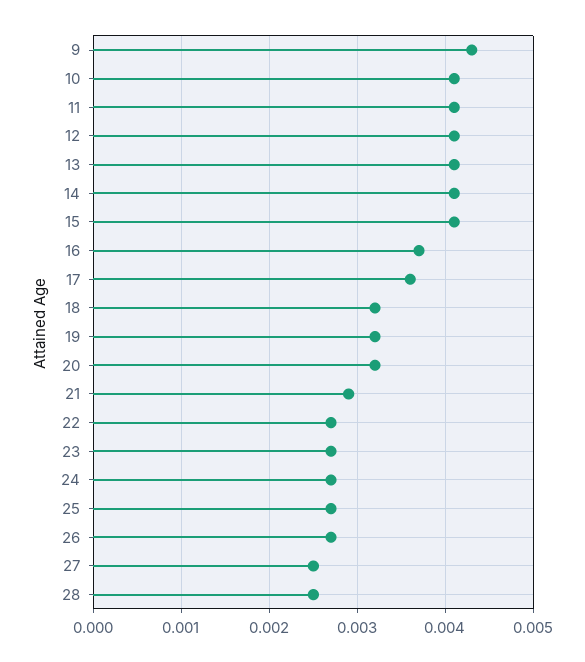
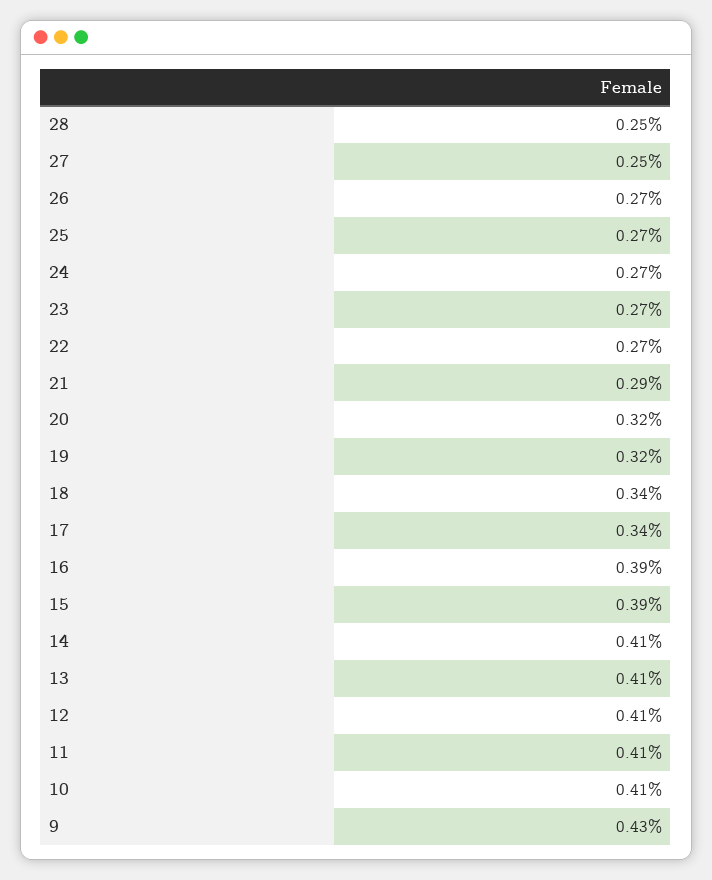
15: 0.0041 -> 0.0039
16: 0.0037 -> 0.0039
17: 0.0036 -> 0.0034
18: 0.0032 -> 0.0034

